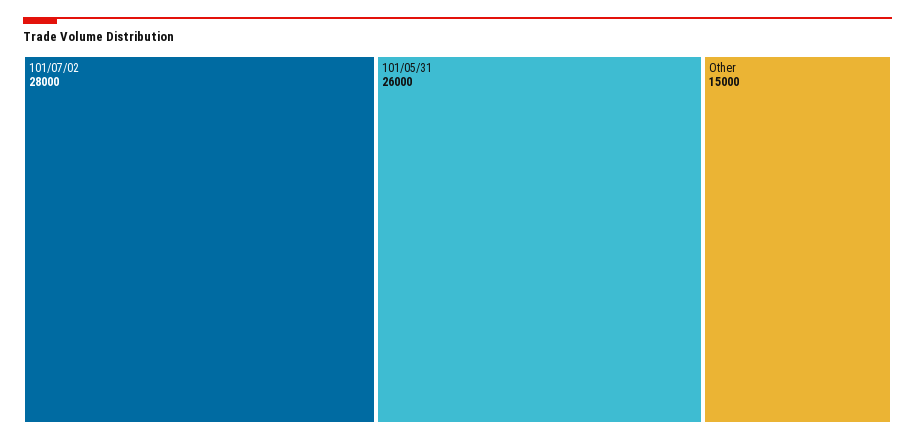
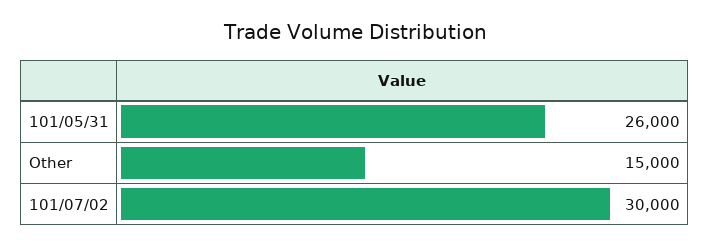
101/07/02: 28000 -> 30000

